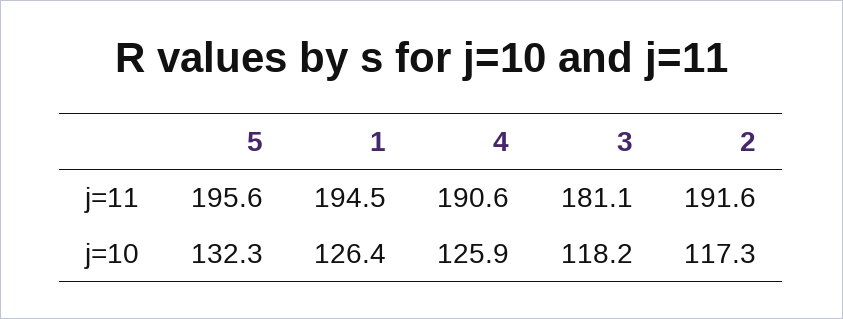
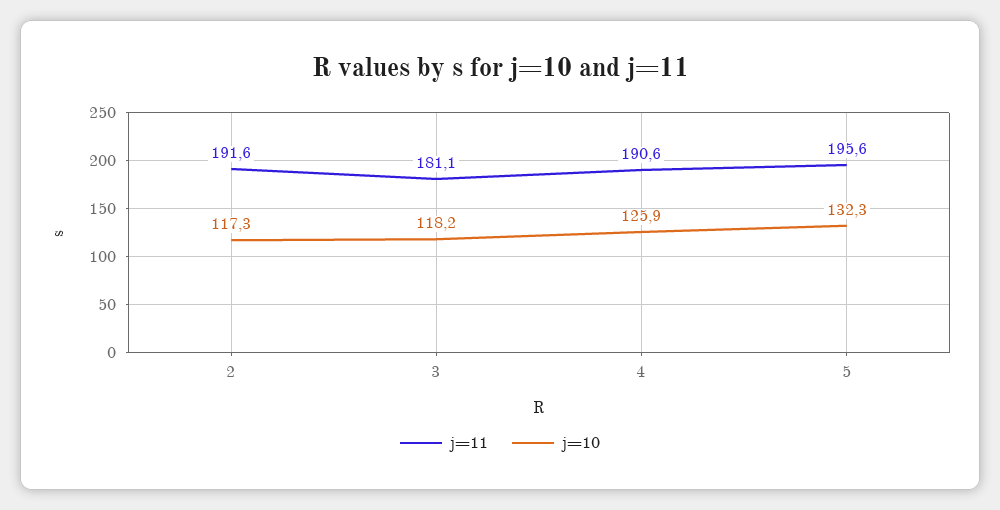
j=11, 1: 194.5 -> none
j=10, 1: 126.4 -> none

